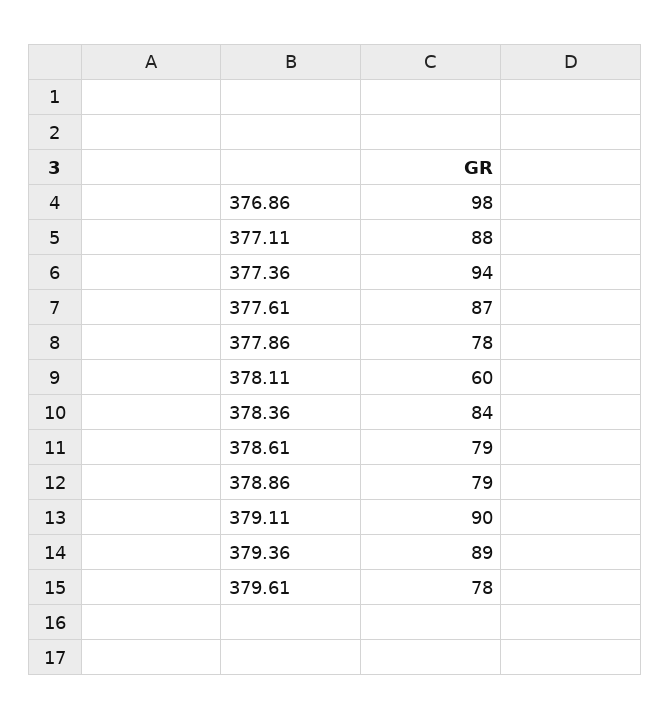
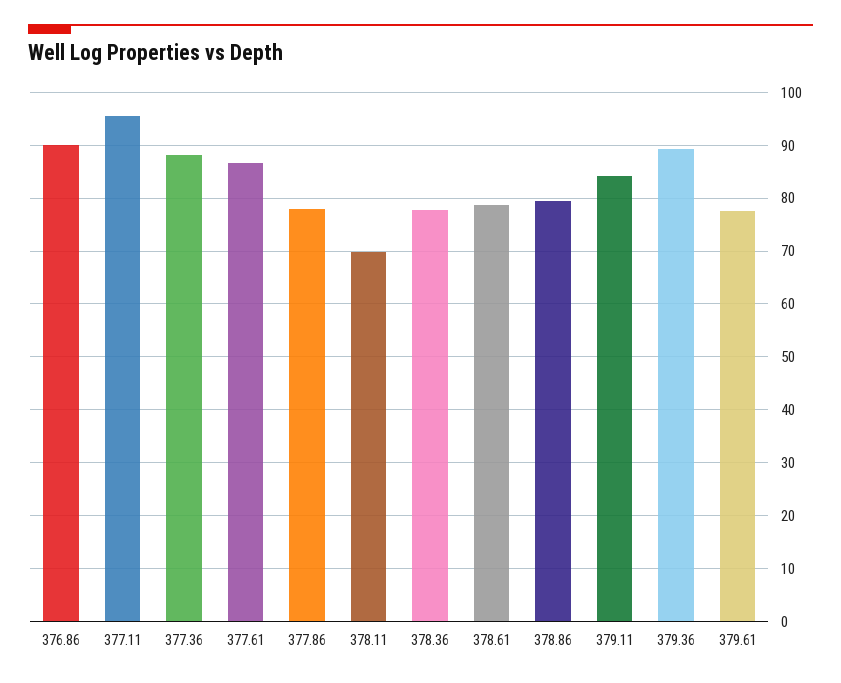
376.86: 98 -> 90
377.11: 88 -> 96
377.36: 94 -> 88
378.11: 60 -> 70
378.36: 84 -> 78
379.11: 90 -> 84

